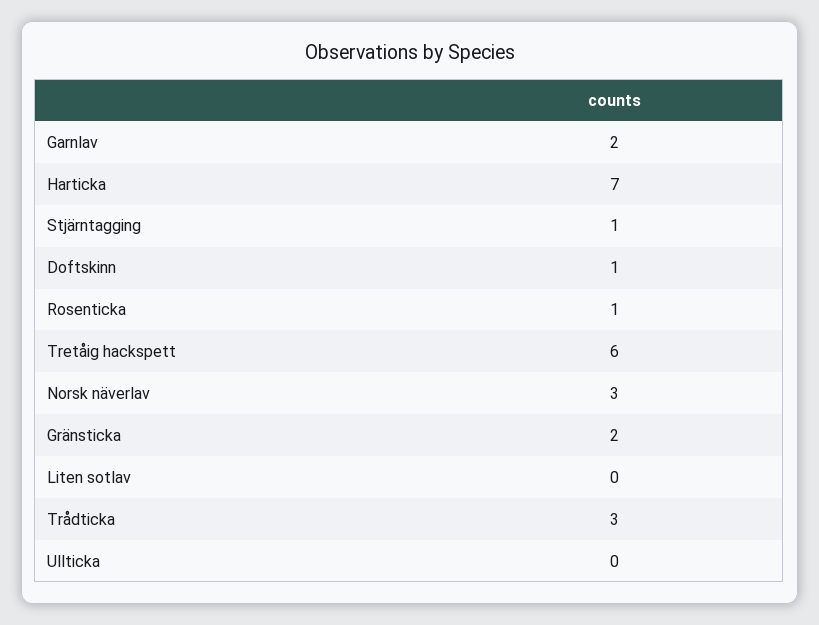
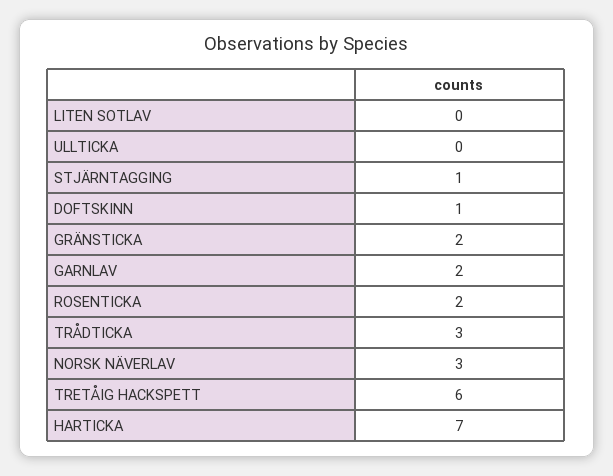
Rosenticka: 1 -> 2

